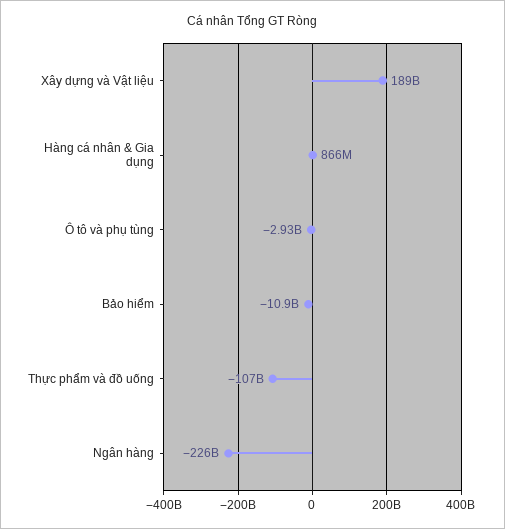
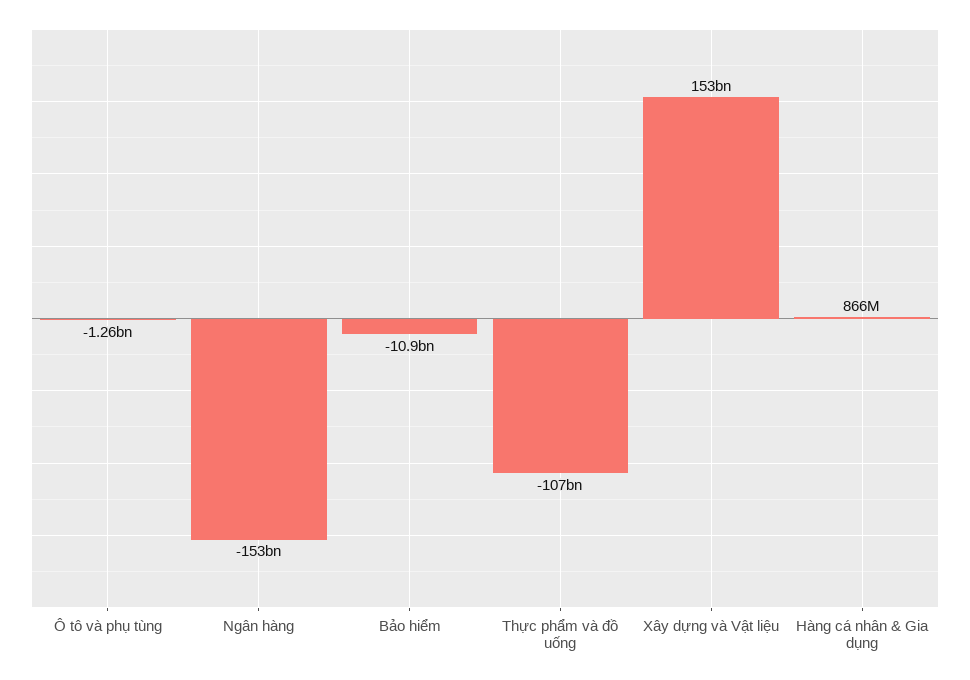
Xây dựng và Vật liệu: 189000000000 -> 153000000000
Ô tô và phụ tùng: -2930000000 -> -1260000000
Ngân hàng: -226000000000 -> -153000000000

